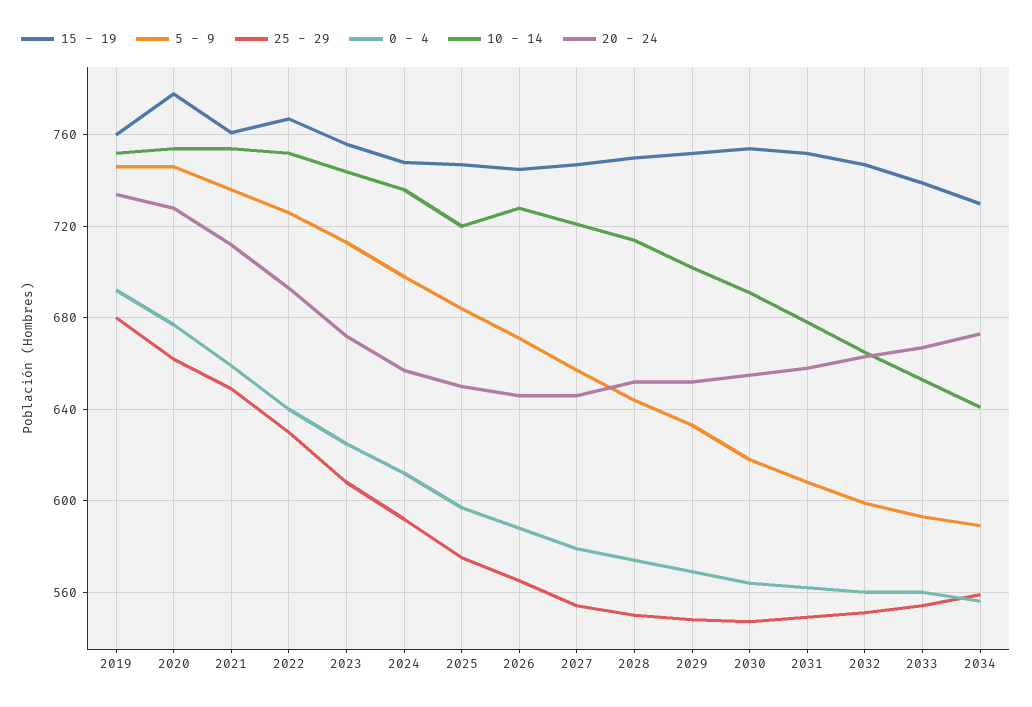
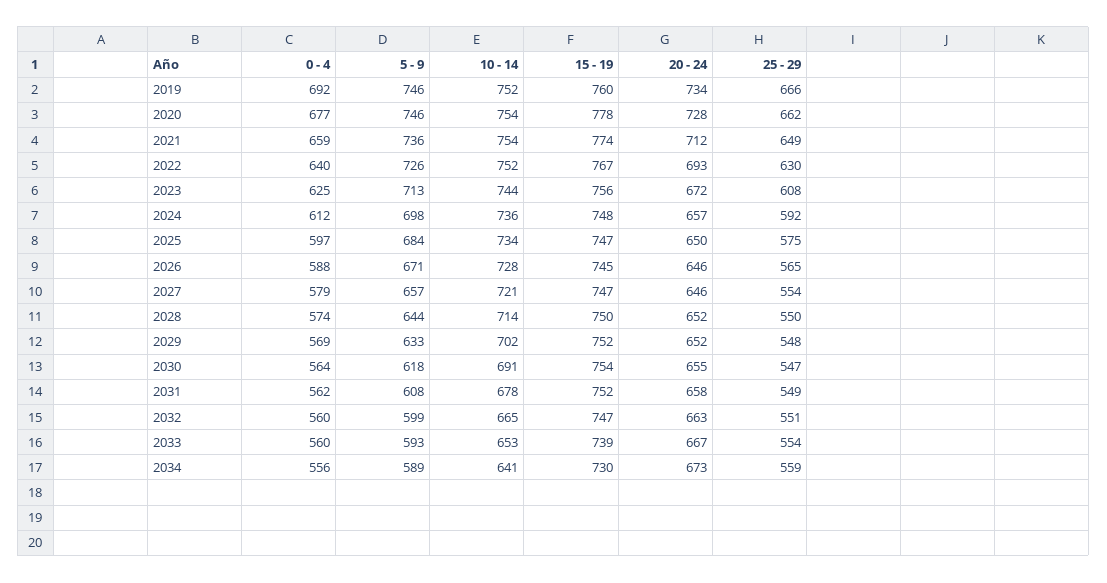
25 - 29, 2019: 680 -> 666
15 - 19, 2021: 760 -> 774
10 - 14, 2025: 720 -> 734

